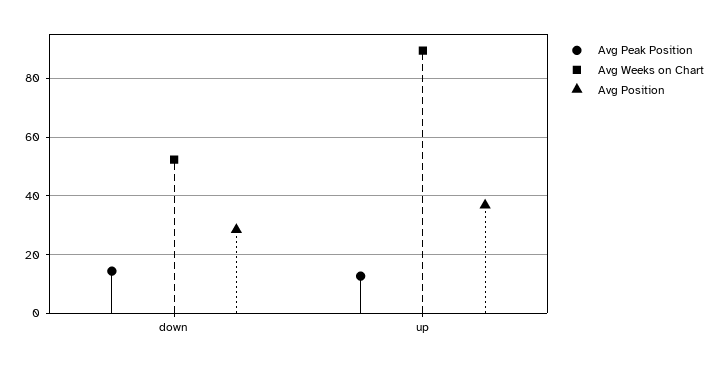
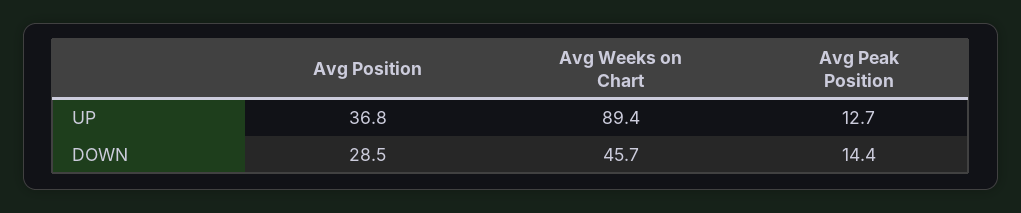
Avg Weeks on Chart, down: 52.5 -> 45.7

